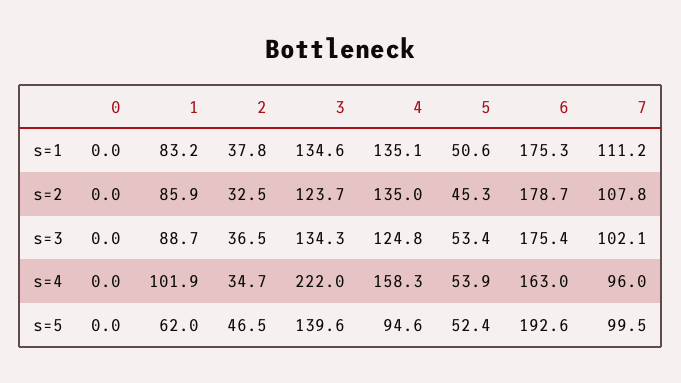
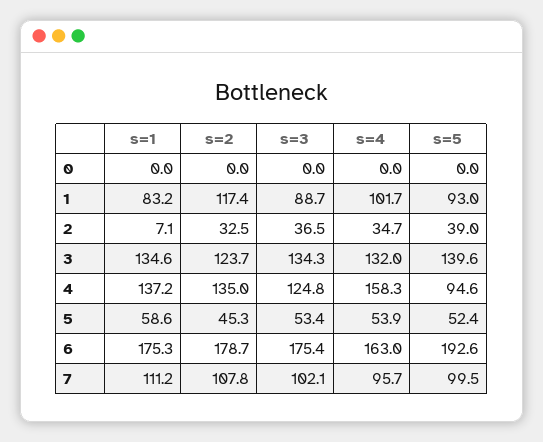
2, s=1: 37.8 -> 7.1
4, s=1: 135.1 -> 137.2
5, s=1: 50.6 -> 58.6
1, s=2: 85.9 -> 117.4
1, s=4: 101.9 -> 101.7
3, s=4: 222 -> 132
7, s=4: 96 -> 95.7
1, s=5: 62 -> 93
2, s=5: 46.5 -> 39

